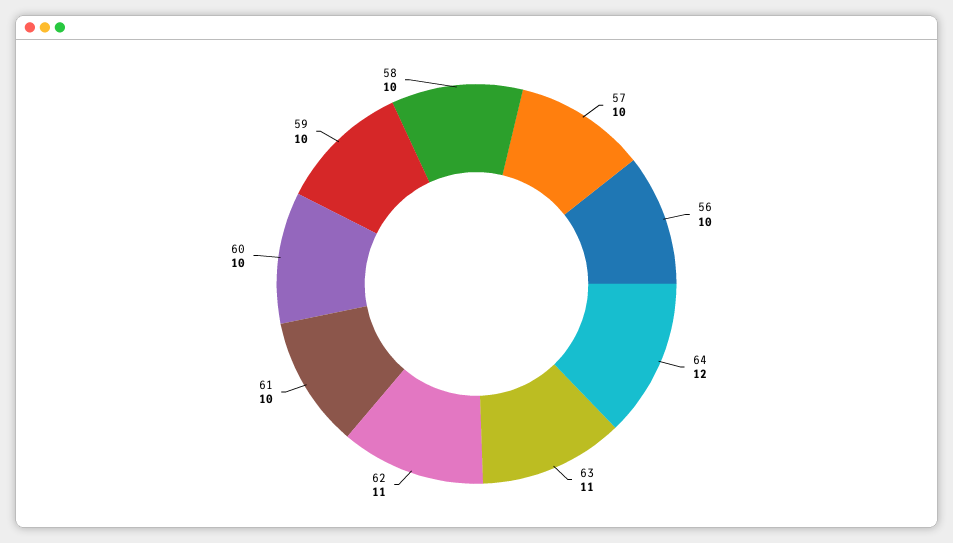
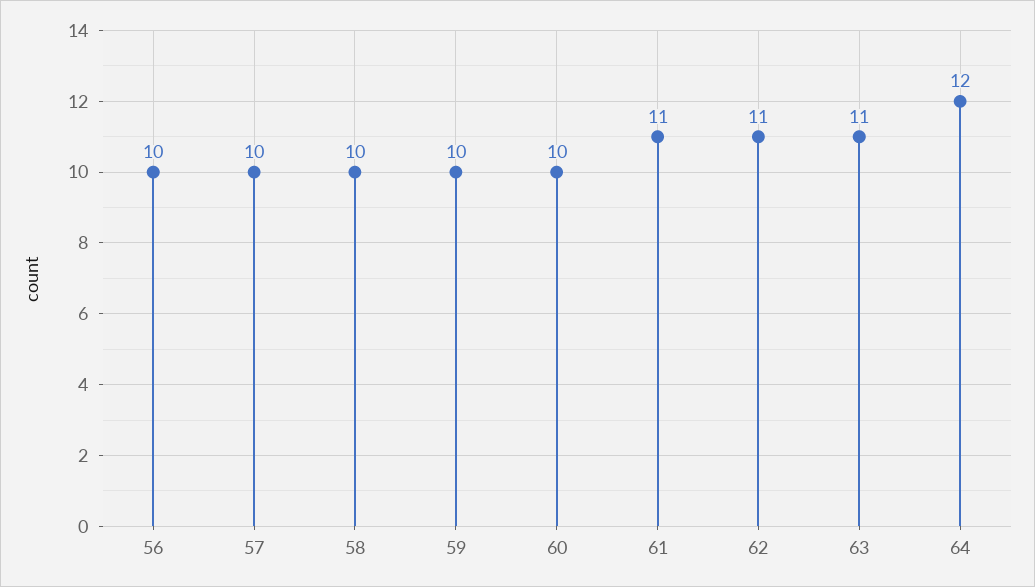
61: 10 -> 11

